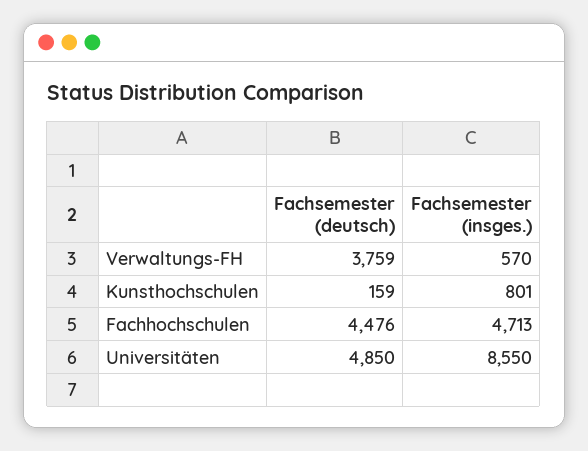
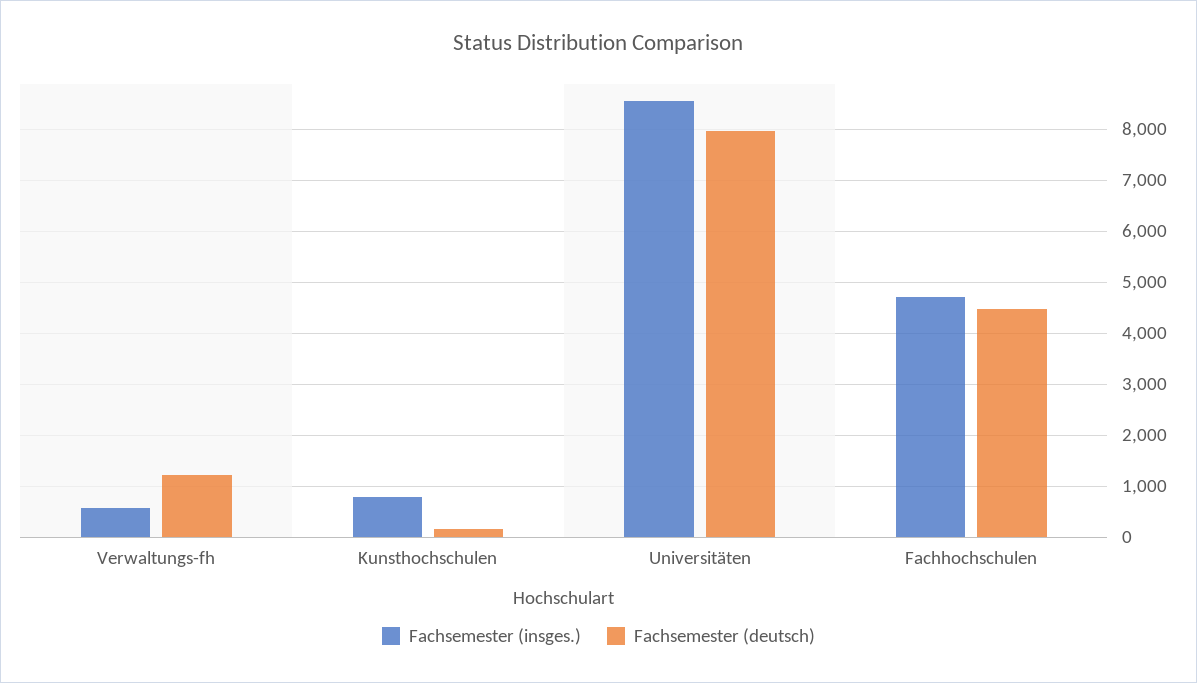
Fachsemester (deutsch), Verwaltungs-FH: 3759 -> 1200
Fachsemester (deutsch), Universitäten: 4850 -> 8000

